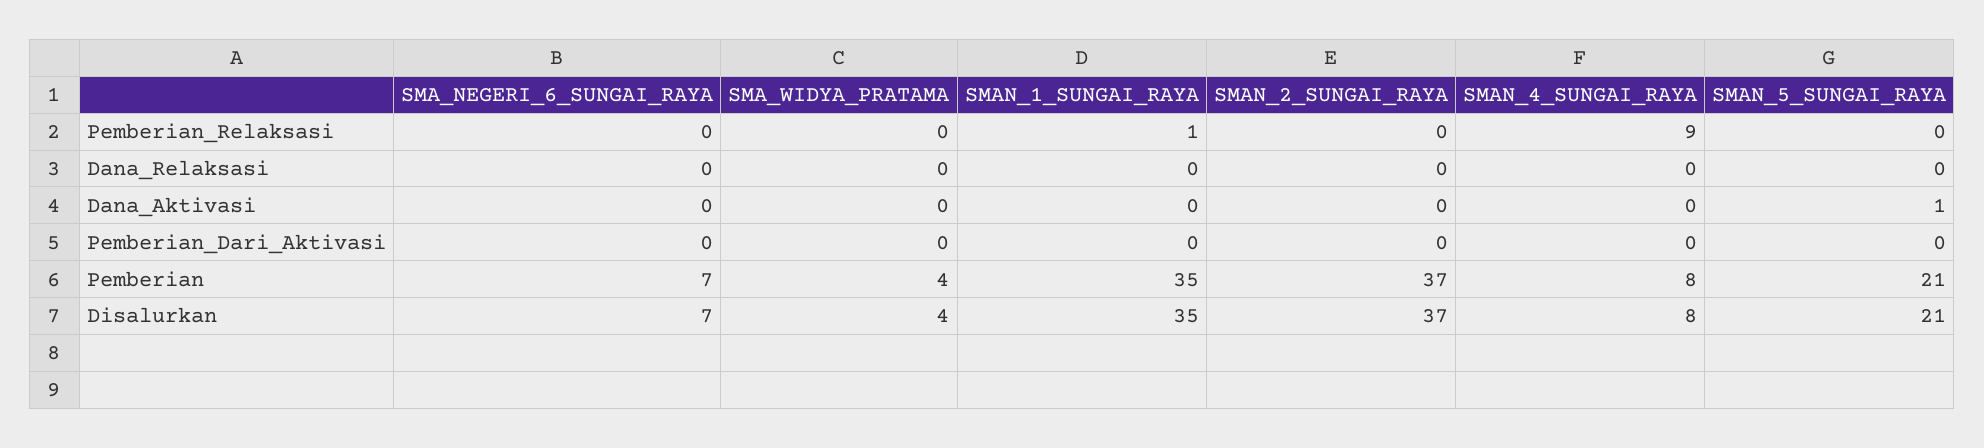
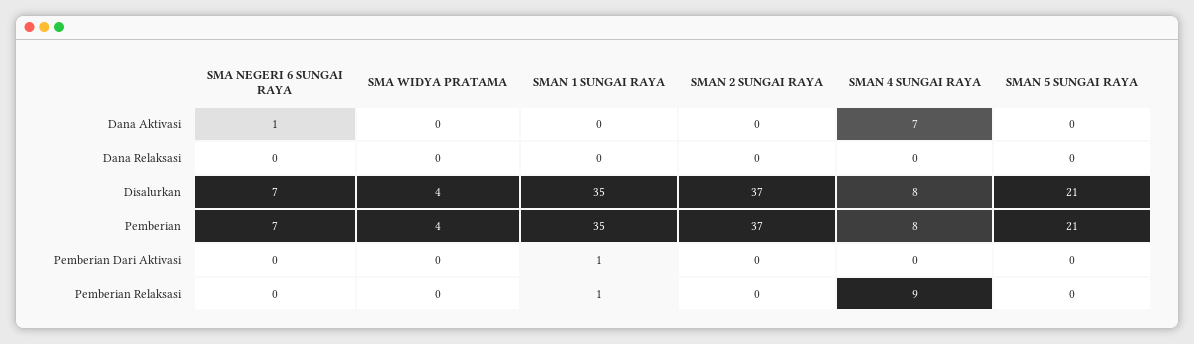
SMA_NEGERI_6_SUNGAI_RAYA, Dana_Aktivasi: 0 -> 1
SMAN_4_SUNGAI_RAYA, Dana_Aktivasi: 0 -> 7
SMAN_5_SUNGAI_RAYA, Dana_Aktivasi: 1 -> 0
SMAN_1_SUNGAI_RAYA, Pemberian_Dari_Aktivasi: 0 -> 1

